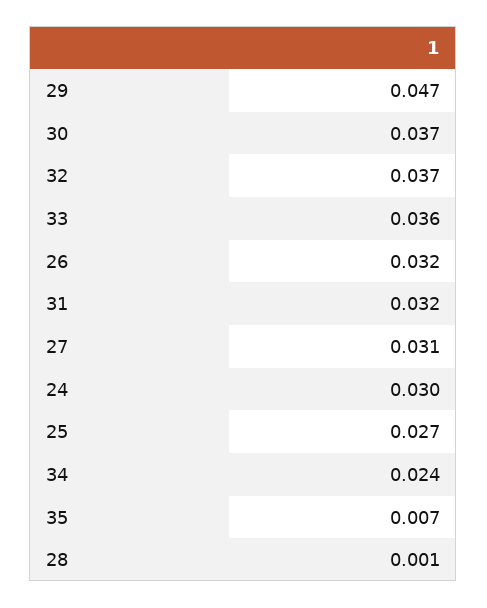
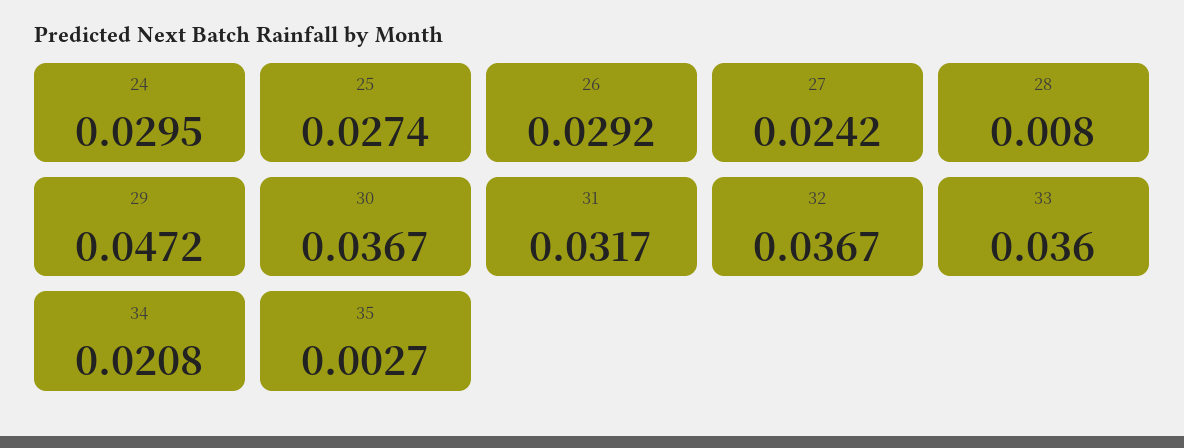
26: 0.032 -> 0.0292
27: 0.031 -> 0.0242
34: 0.024 -> 0.0208
35: 0.007 -> 0.0027
28: 0.001 -> 0.008

